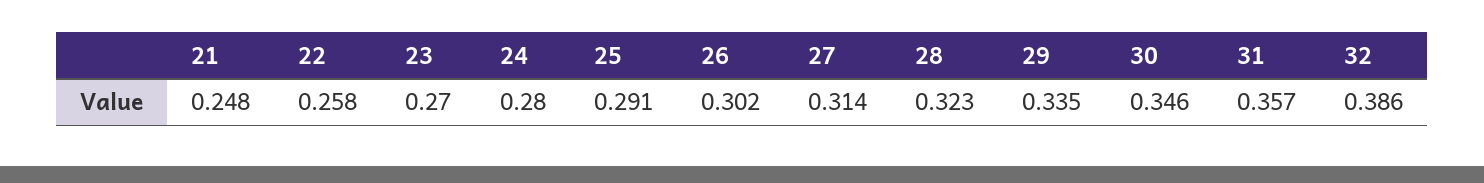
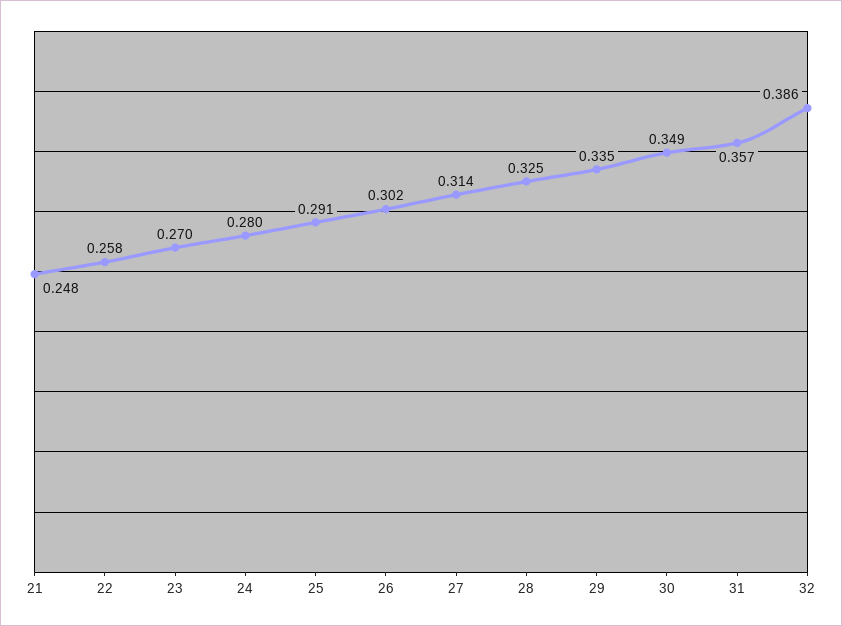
28: 0.323 -> 0.325
30: 0.346 -> 0.349

